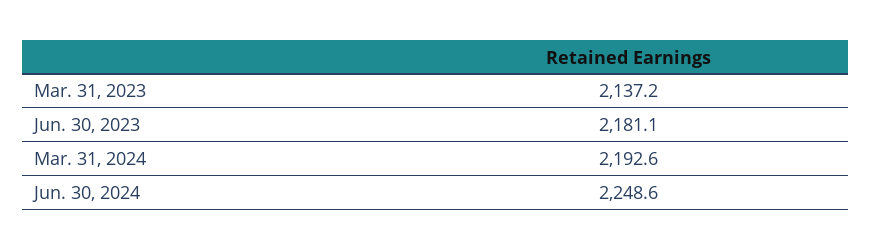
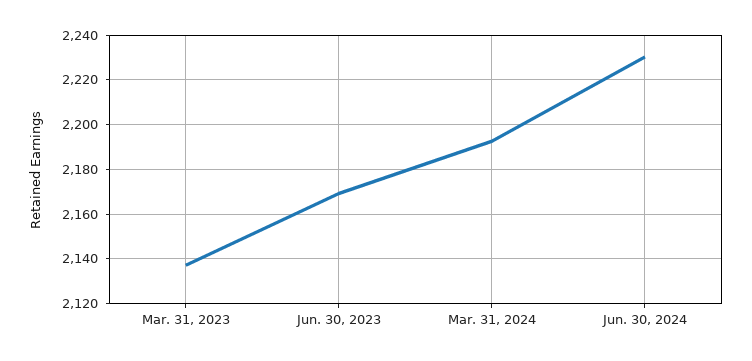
Jun. 30, 2023: 2181.1 -> 2170
Jun. 30, 2024: 2248.6 -> 2230

